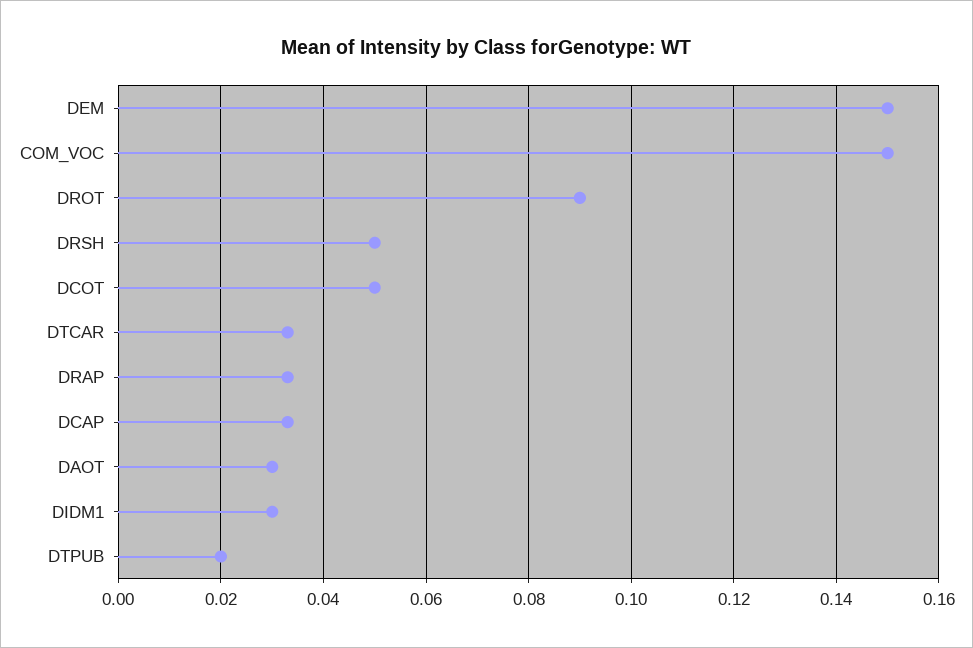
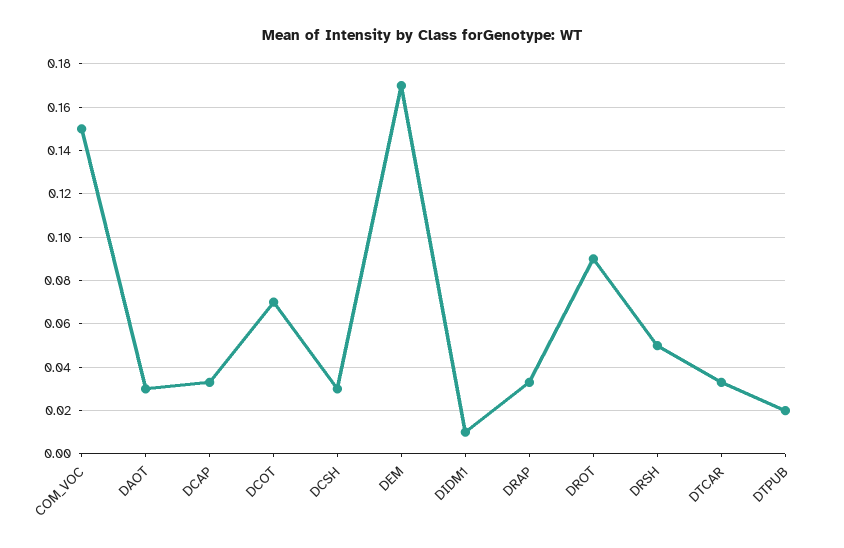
DEM: 0.15 -> 0.17
DCOT: 0.05 -> 0.07
DIDM1: 0.03 -> 0.01
DCSH: none -> 0.03

